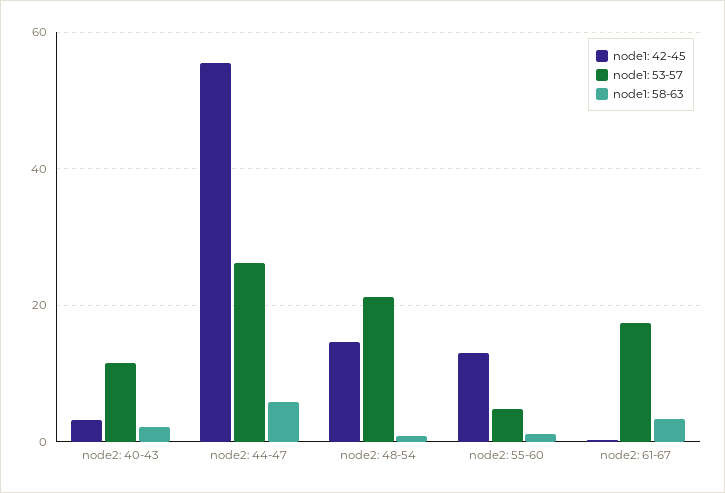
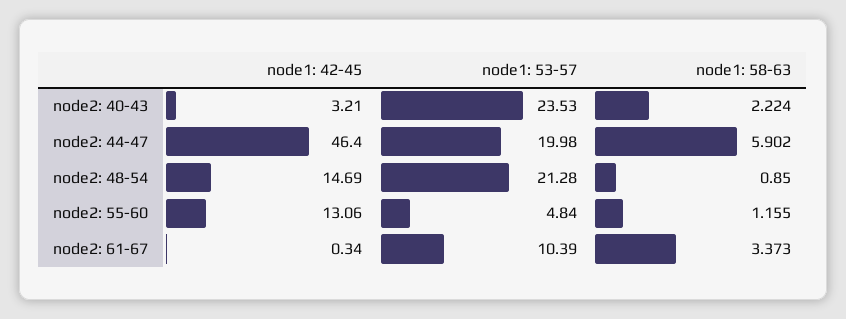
node1: 53-57, node2: 40-43: 12 -> 23.53
node1: 42-45, node2: 44-47: 56 -> 46.4
node1: 53-57, node2: 44-47: 26 -> 19.98
node1: 53-57, node2: 61-67: 18 -> 10.39

